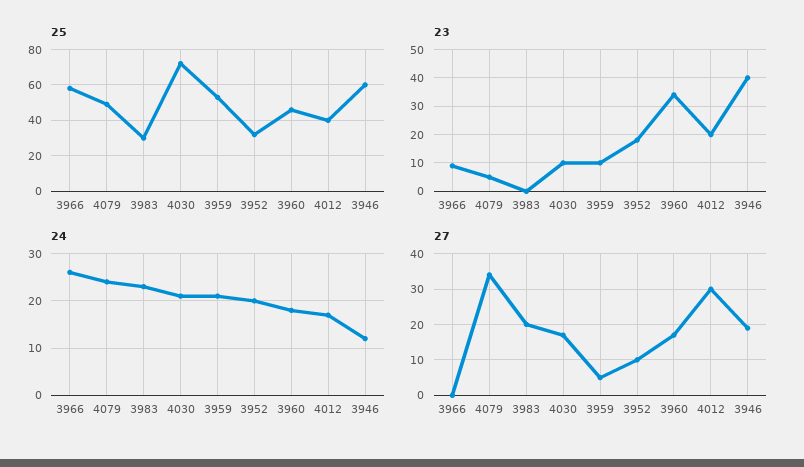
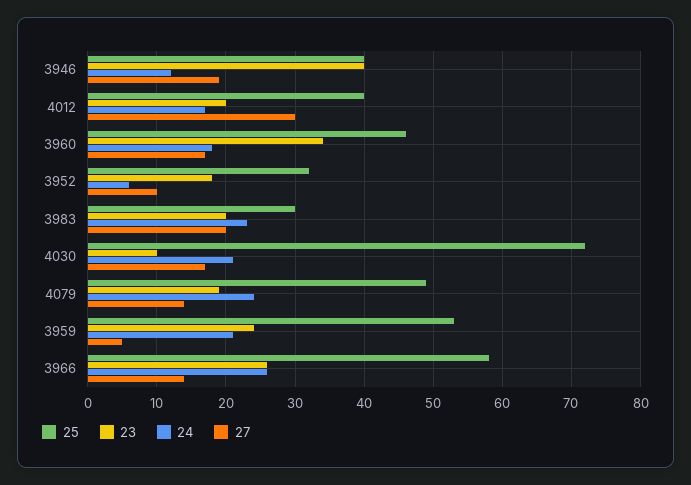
25, 3946: 60 -> 40
23, 3966: 10 -> 26
23, 4079: 5 -> 19
23, 3983: 0 -> 20
23, 3959: 10 -> 24
24, 3952: 20 -> 6
27, 3966: 0 -> 14
27, 4079: 35 -> 14

